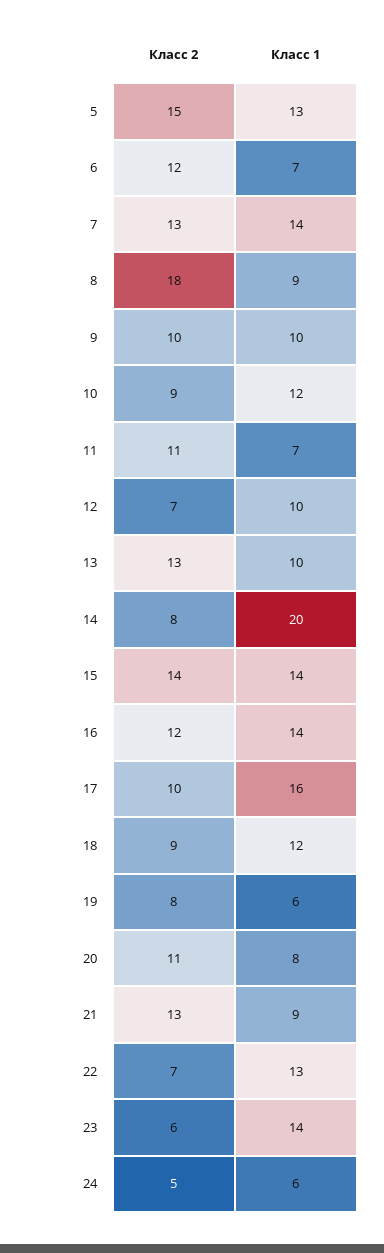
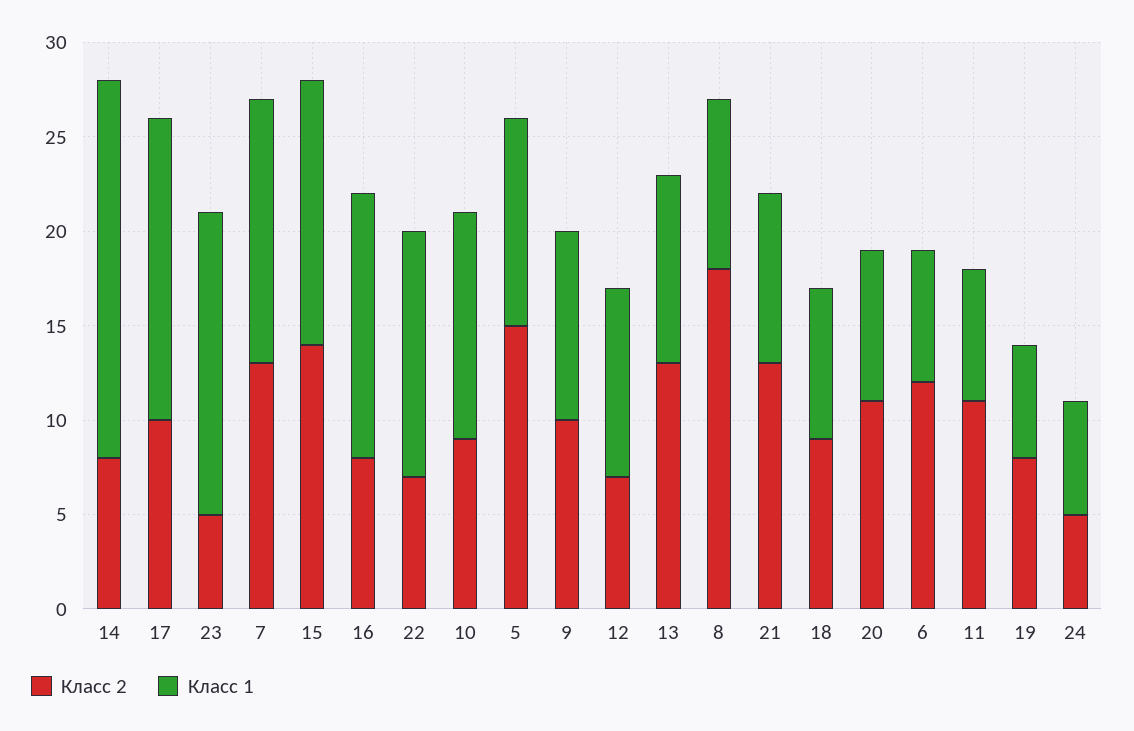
Класс 1, 5: 13 -> 11
Класс 2, 16: 12 -> 8
Класс 1, 18: 12 -> 8
Класс 2, 23: 6 -> 5
Класс 1, 23: 14 -> 16

